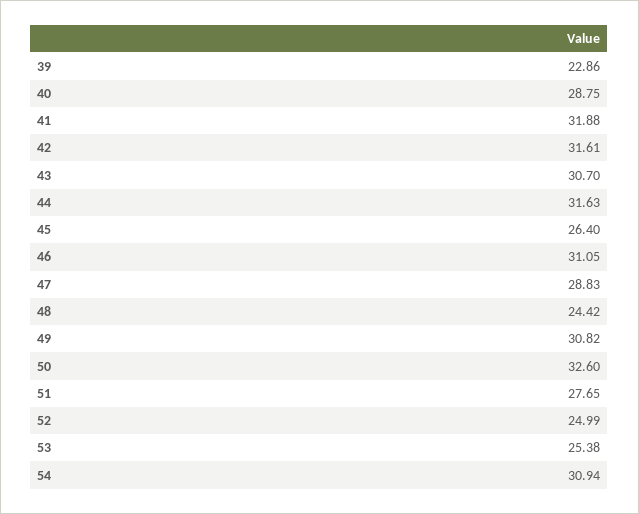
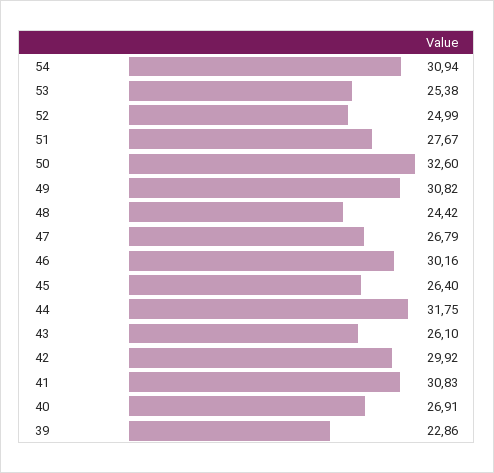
40: 28.75 -> 26.91
41: 31.88 -> 30.83
42: 31.61 -> 29.92
43: 30.7 -> 26.1
44: 31.63 -> 31.75
46: 31.05 -> 30.16
47: 28.83 -> 26.79
51: 27.65 -> 27.67

